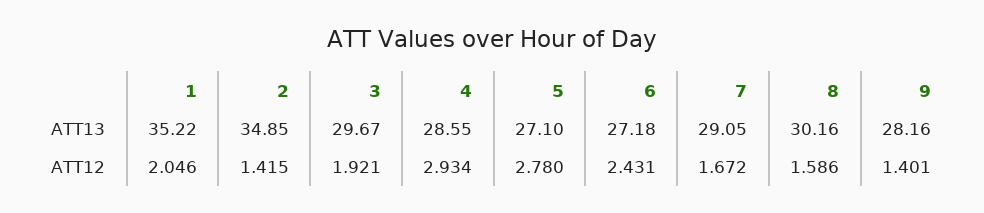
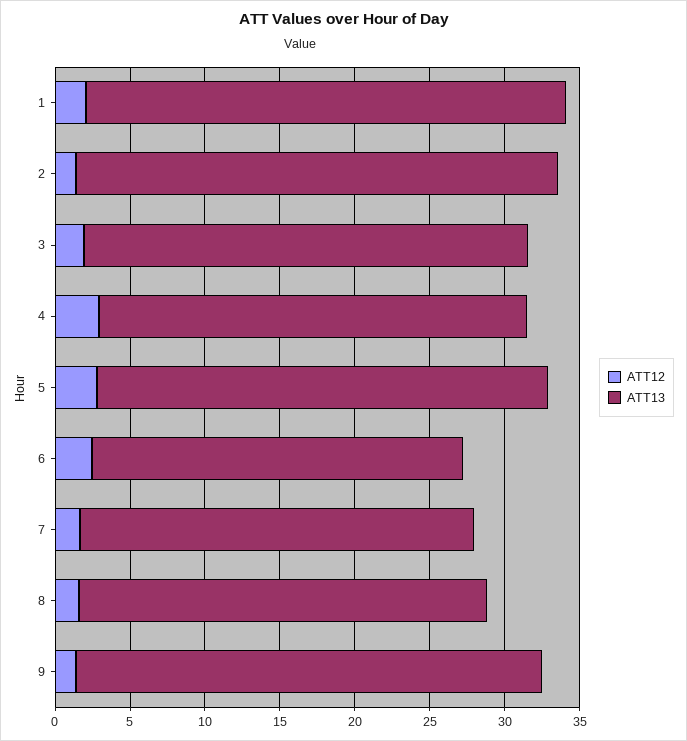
ATT13, 1: 35.22 -> 32
ATT13, 2: 34.85 -> 32
ATT13, 5: 27.1 -> 30
ATT13, 6: 27.18 -> 25
ATT13, 7: 29.05 -> 26
ATT13, 8: 30.16 -> 27
ATT13, 9: 28.16 -> 31

